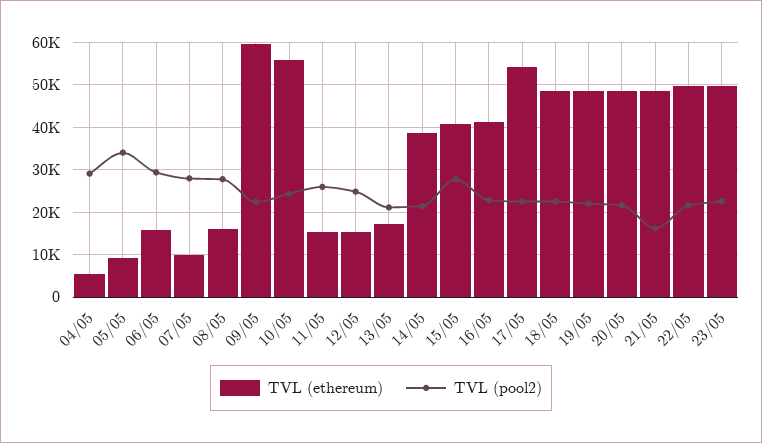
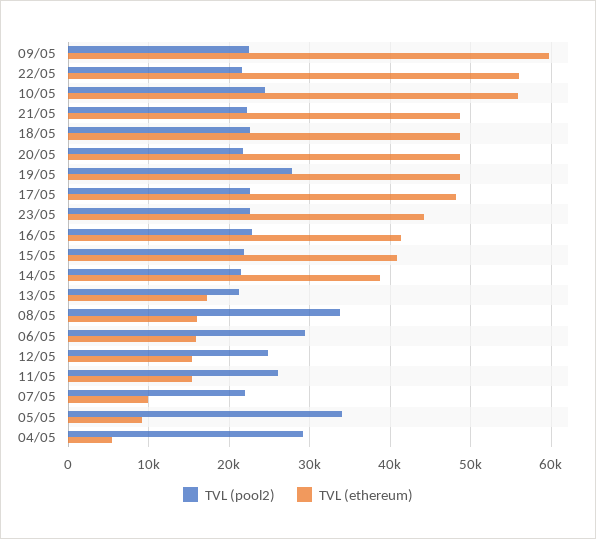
TVL (pool2), 07/05: 28000 -> 22000
TVL (pool2), 08/05: 28000 -> 34000
TVL (pool2), 15/05: 28000 -> 22000
TVL (ethereum), 17/05: 54000 -> 48000
TVL (pool2), 19/05: 22000 -> 28000
TVL (pool2), 21/05: 16000 -> 22000
TVL (ethereum), 22/05: 50000 -> 56000
TVL (ethereum), 23/05: 50000 -> 44000

